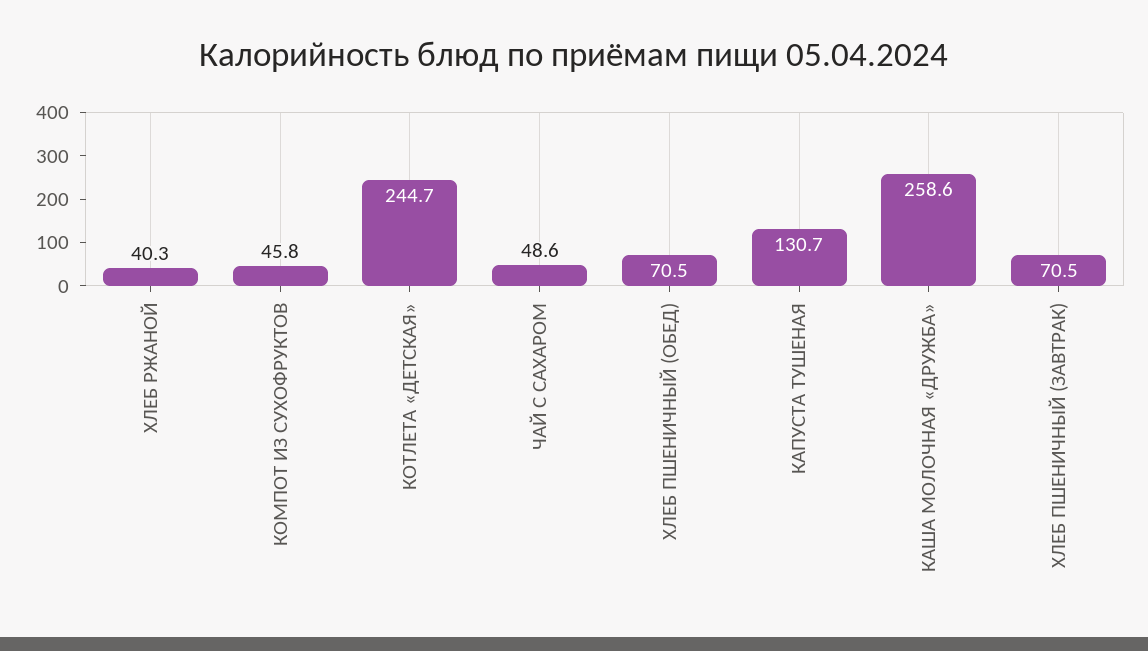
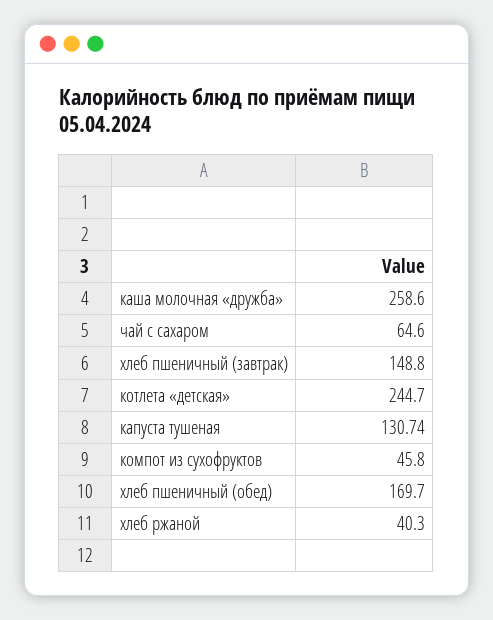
ЧАЙ С САХАРОМ: 48.6 -> 64.6
ХЛЕБ ПШЕНИЧНЫЙ (ОБЕД): 70.5 -> 169.7
ХЛЕБ ПШЕНИЧНЫЙ (ЗАВТРАК): 70.5 -> 148.8

